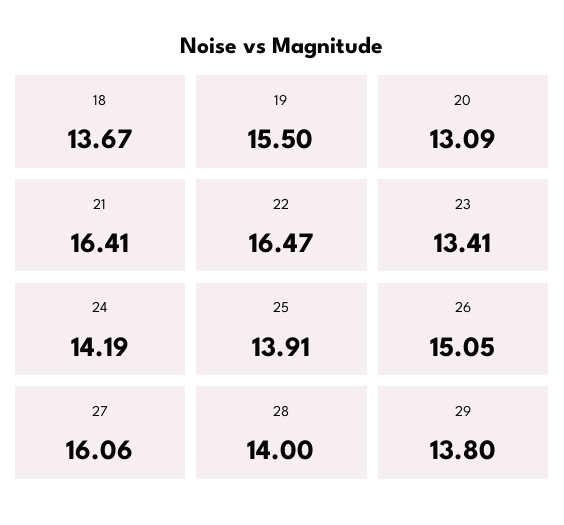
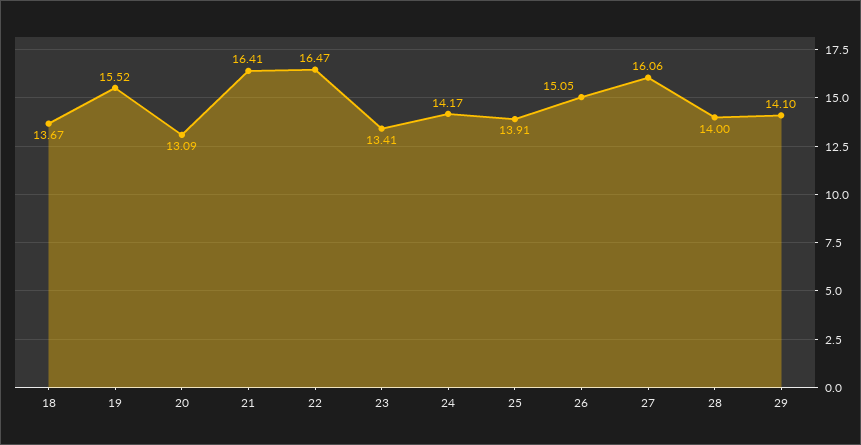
19: 15.5 -> 15.52
24: 14.19 -> 14.17
29: 13.8 -> 14.1

